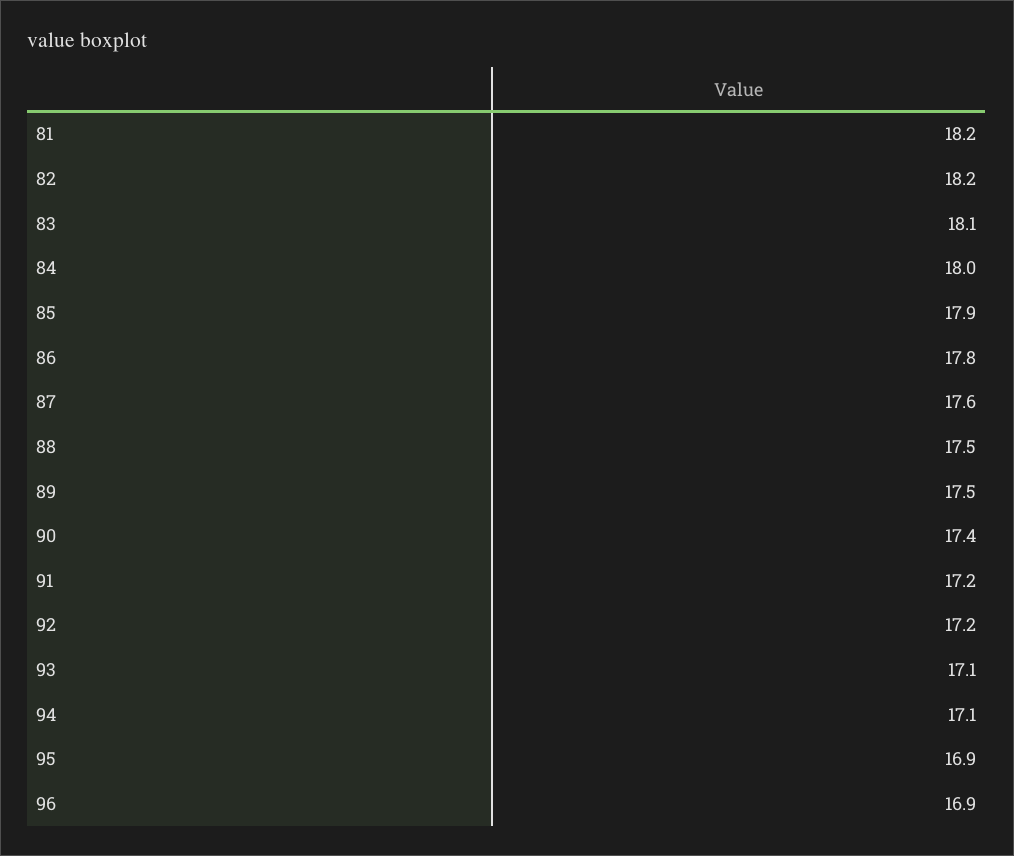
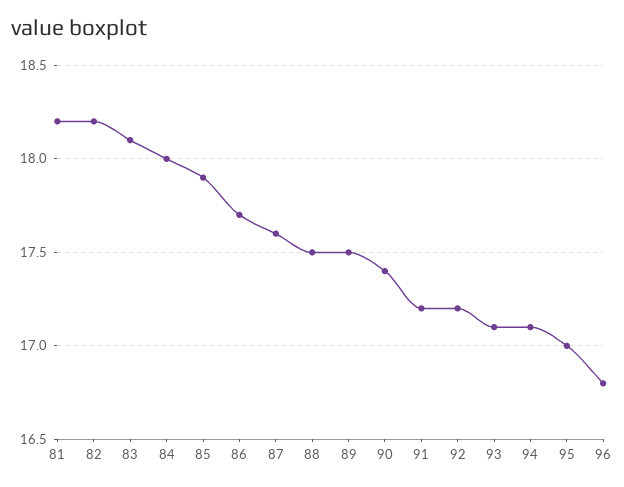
86: 17.8 -> 17.7
95: 16.9 -> 17
96: 16.9 -> 16.8

